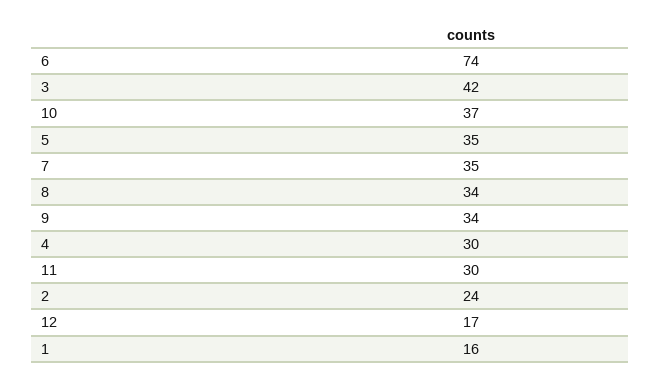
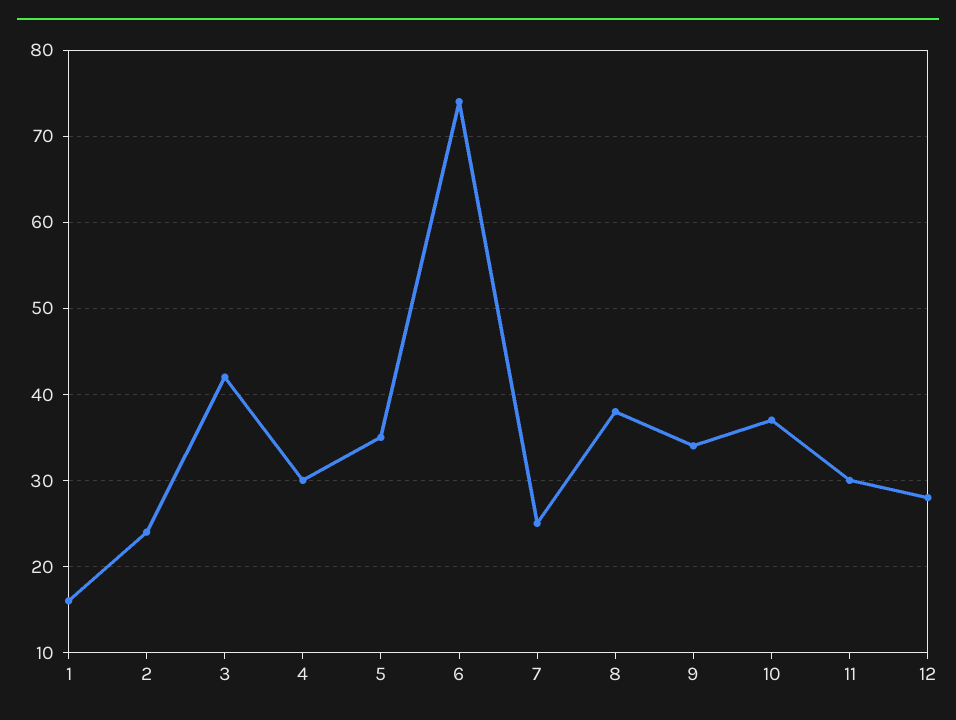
7: 35 -> 25
8: 34 -> 38
12: 17 -> 28

